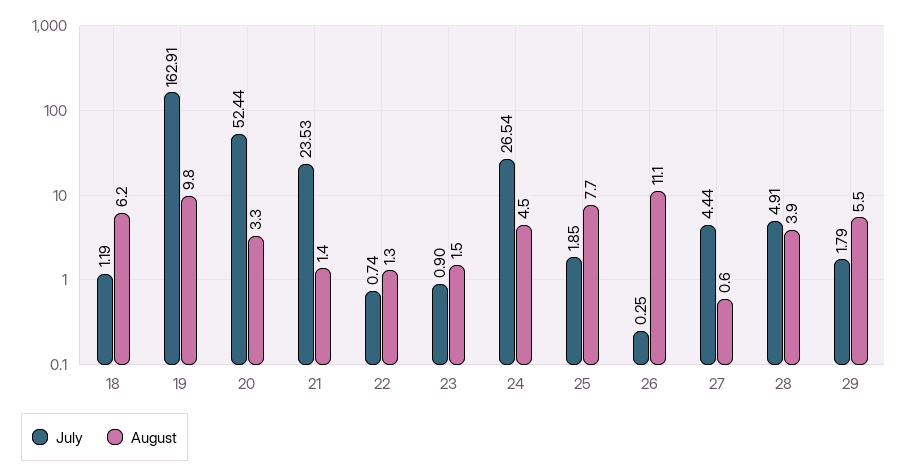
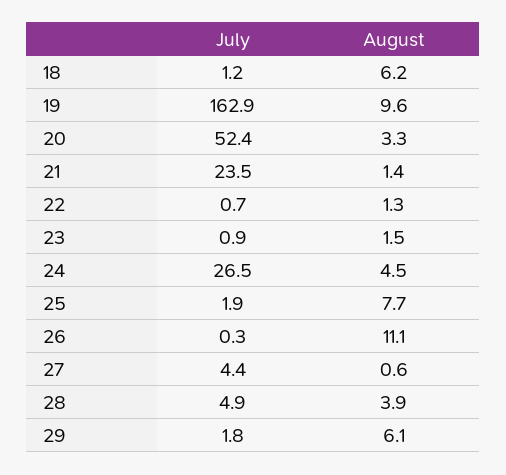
August, 19: 9.8 -> 9.6
August, 29: 5.5 -> 6.1

